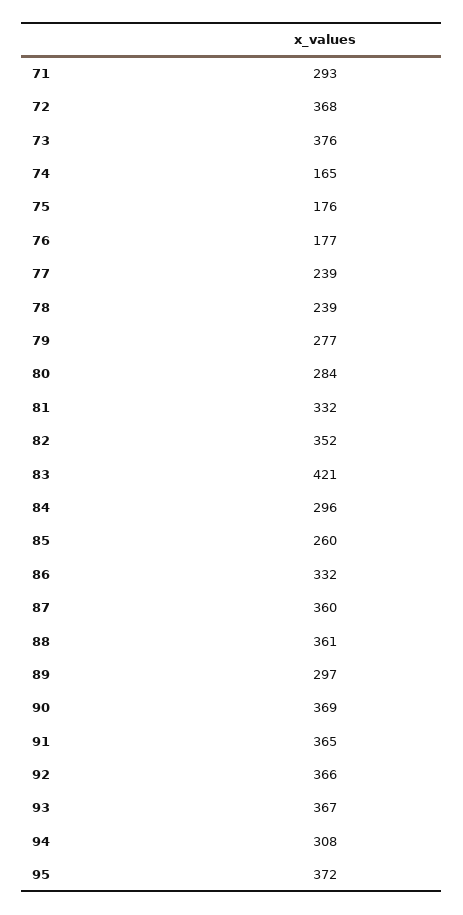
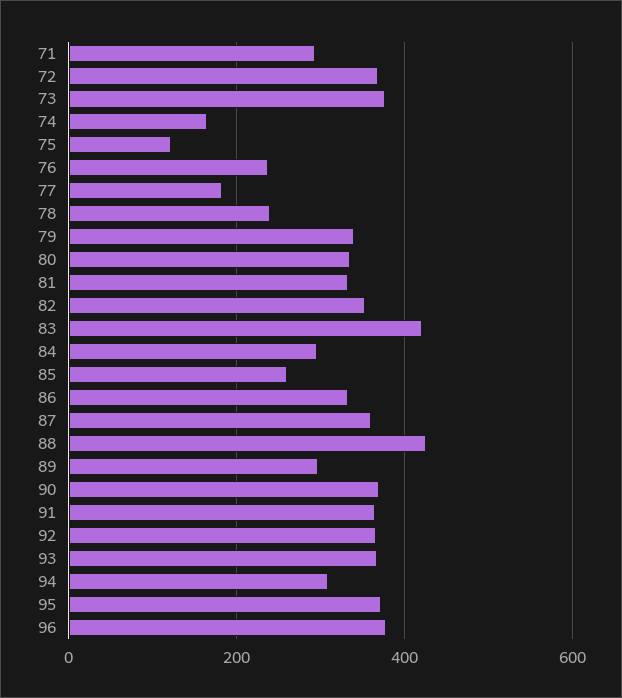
75: 176 -> 120
76: 177 -> 240
77: 239 -> 180
79: 277 -> 340
80: 284 -> 340
88: 361 -> 420
96: none -> 380

